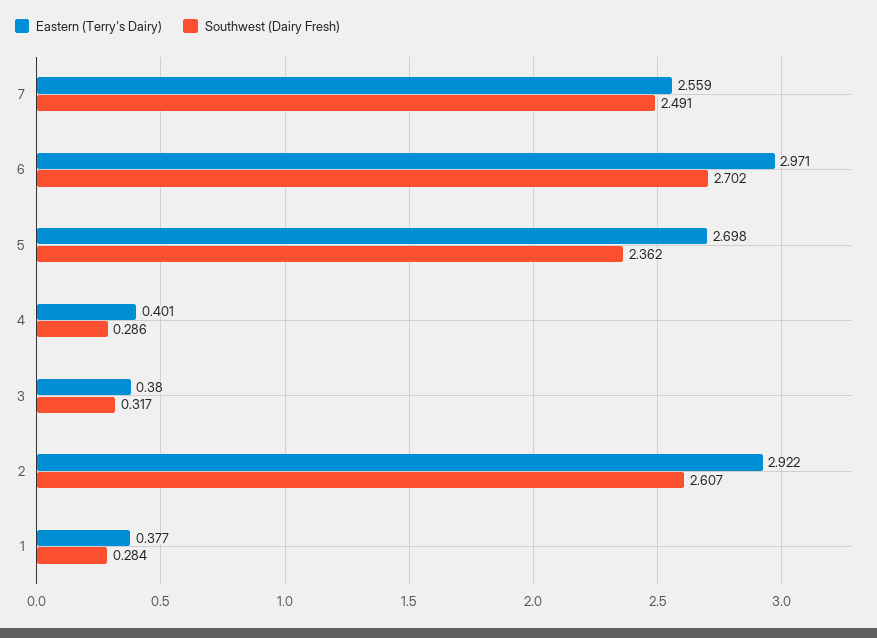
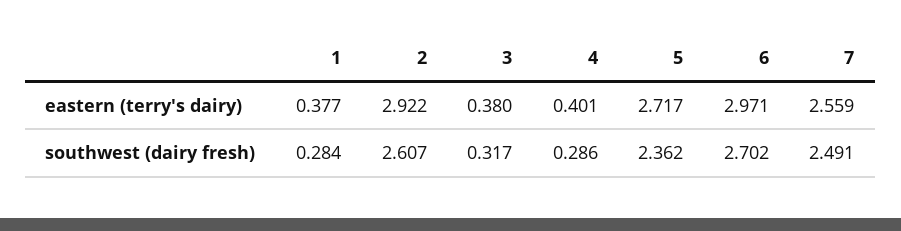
Eastern (Terry's Dairy), 5: 2.698 -> 2.717

